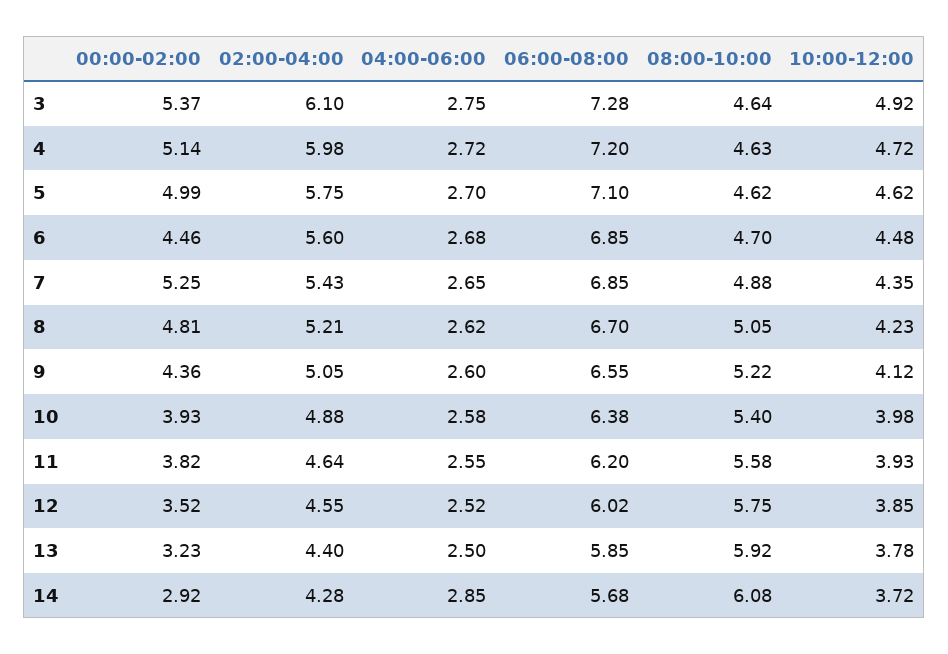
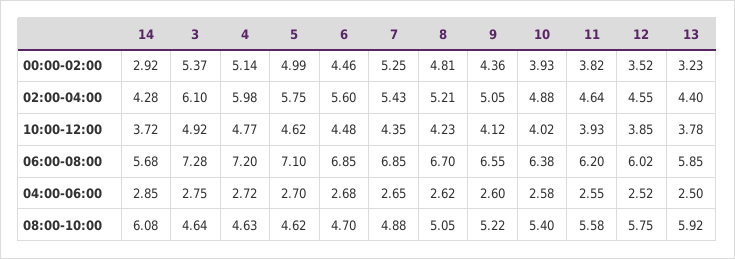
10:00-12:00, 4: 4.72 -> 4.77
10:00-12:00, 10: 3.98 -> 4.02

